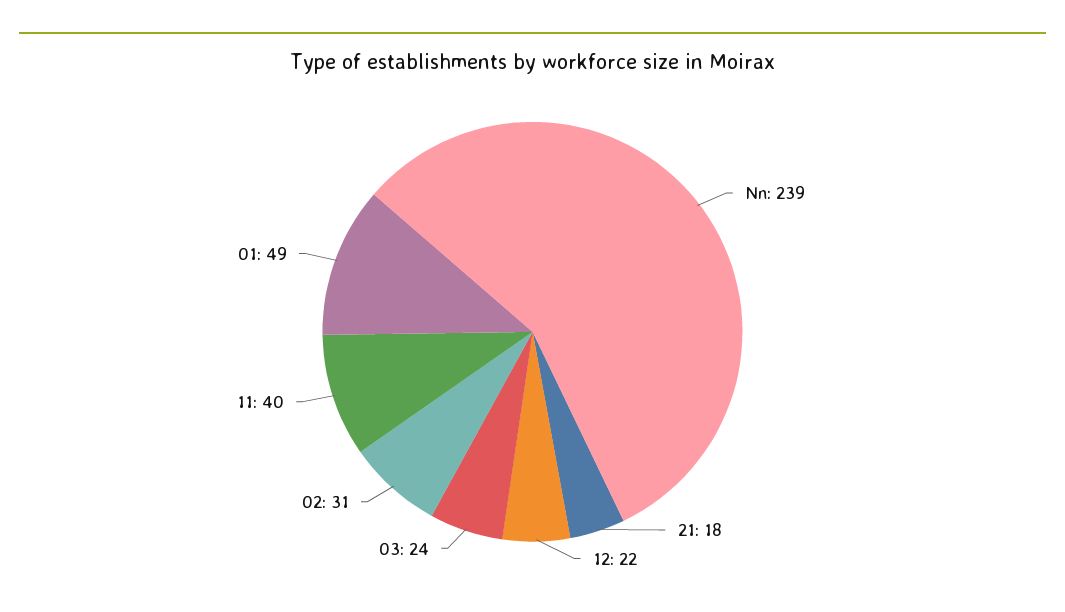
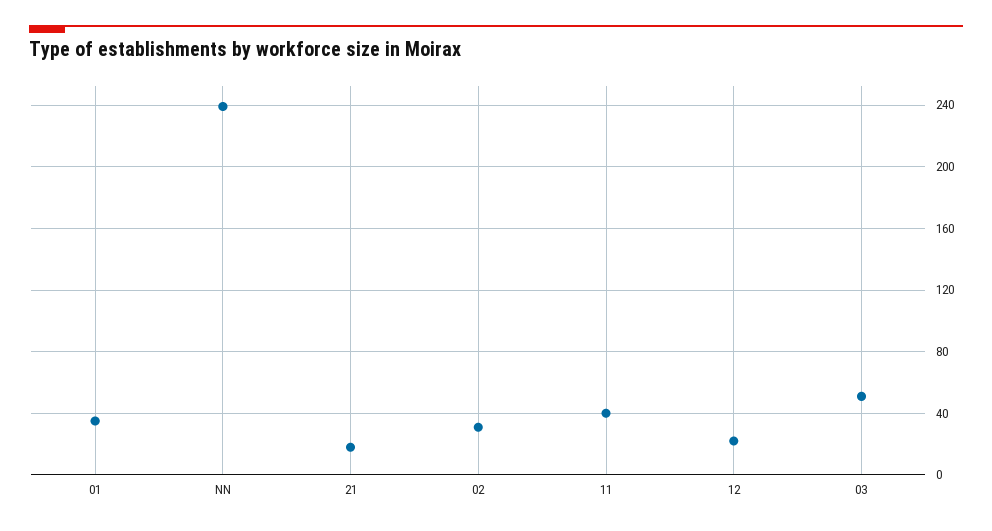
03: 24 -> 50
01: 49 -> 35

